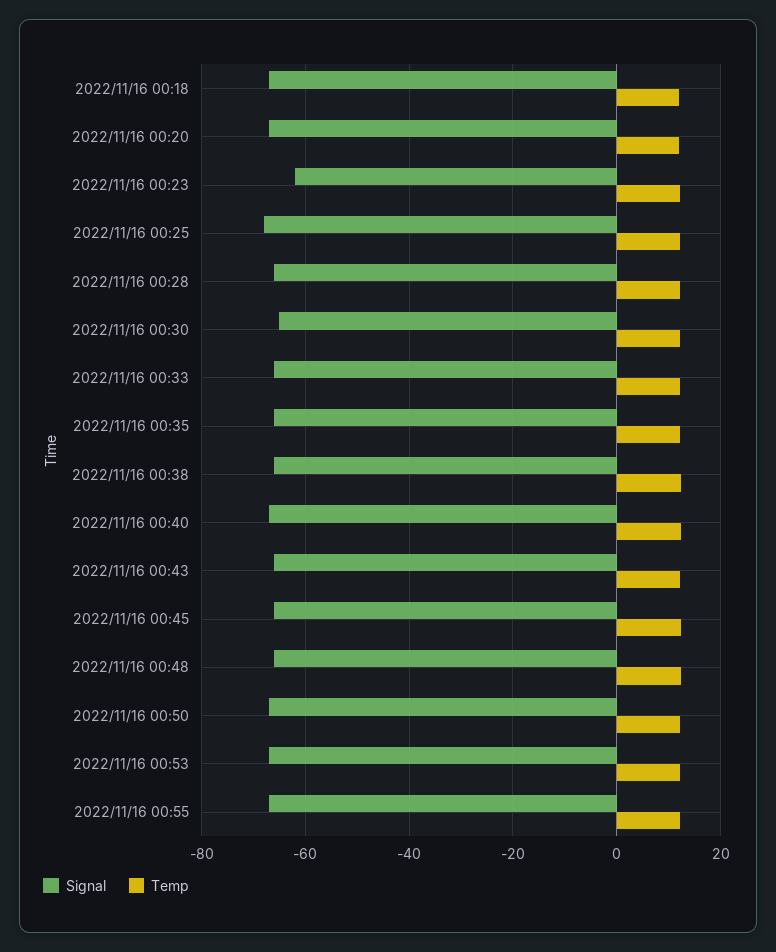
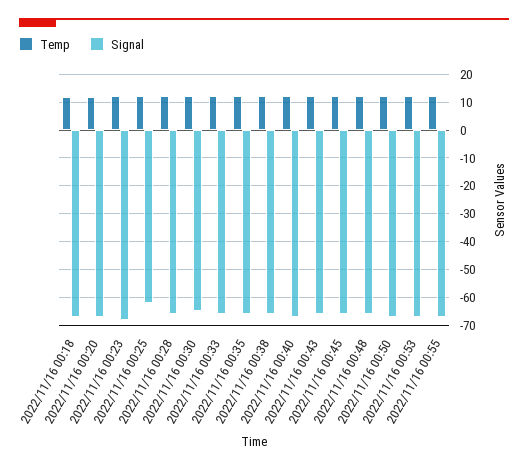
Signal, 2022/11/16 00:23: -62 -> -67.5
Signal, 2022/11/16 00:25: -68 -> -62.5

